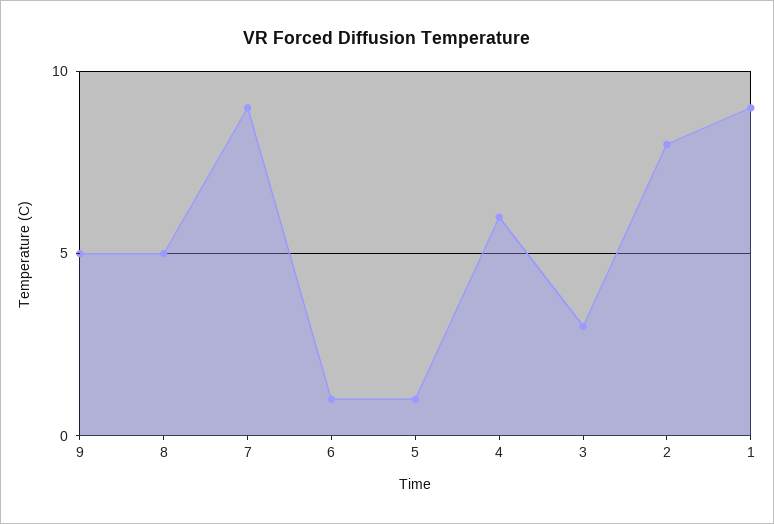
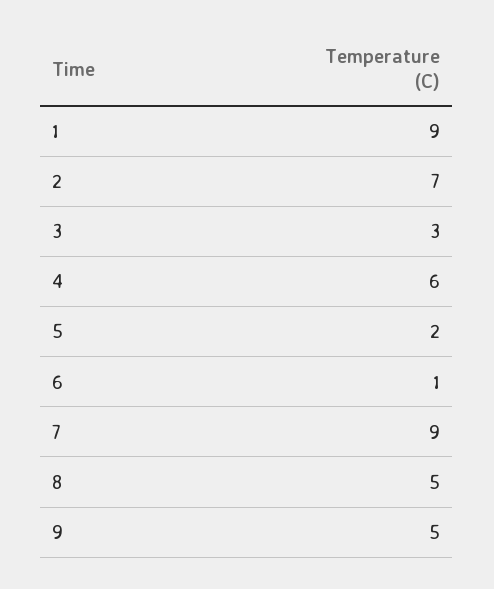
5: 1 -> 2
2: 8 -> 7

